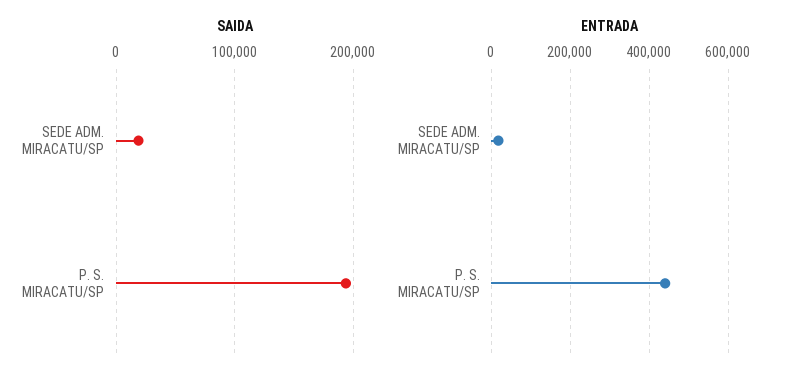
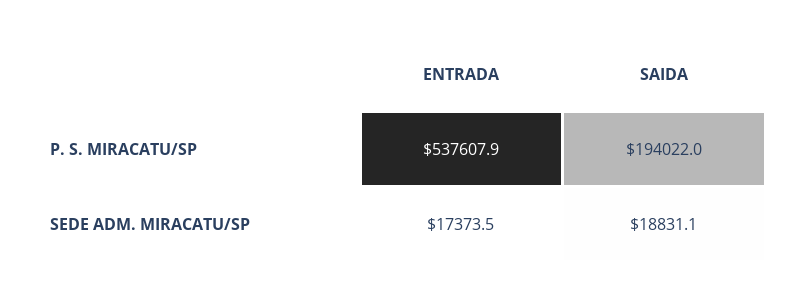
ENTRADA, P. S. MIRACATU/SP: 440000 -> 537607.9

